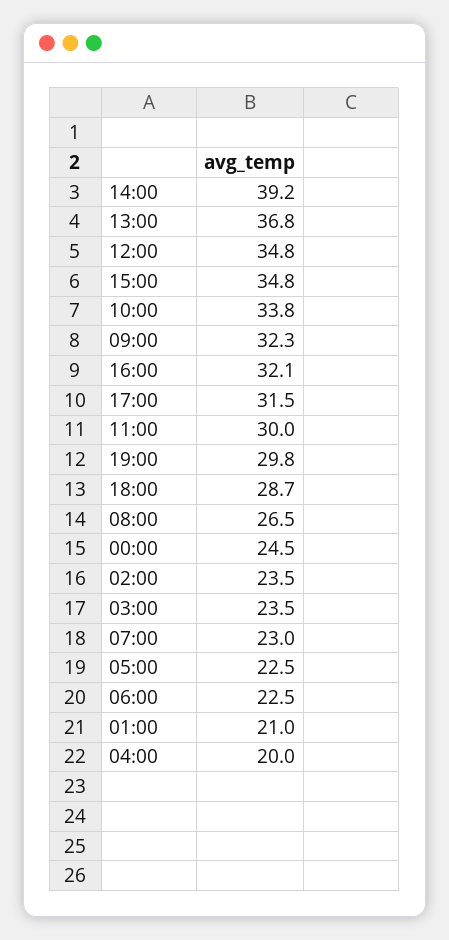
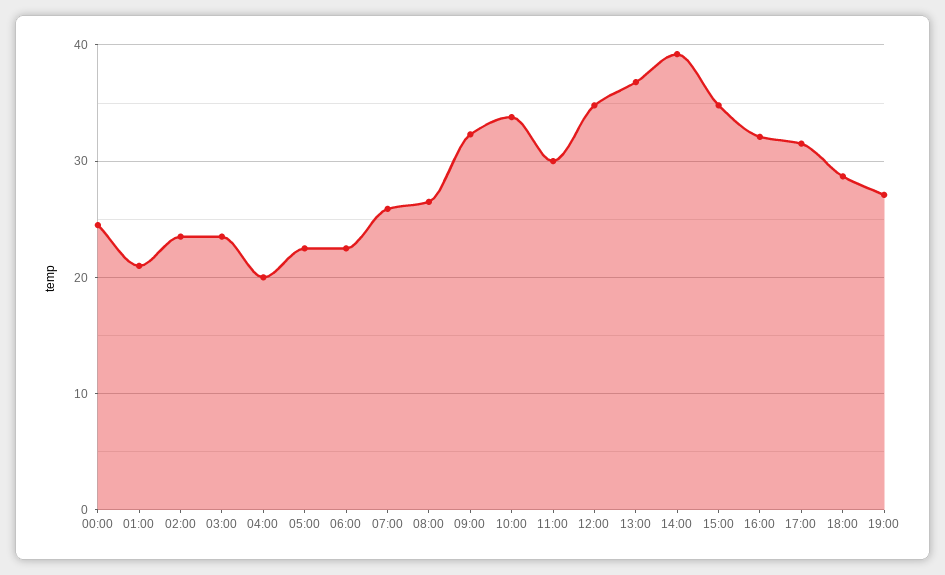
19:00: 29.8 -> 27
07:00: 23 -> 26

